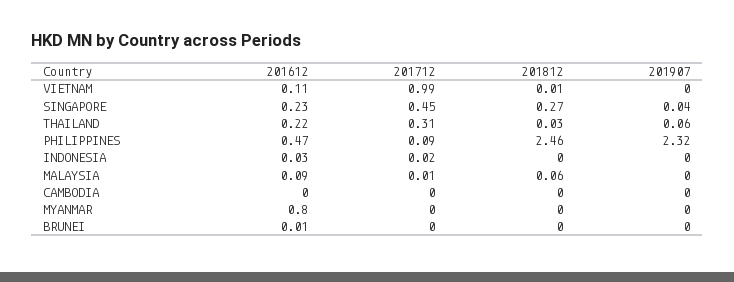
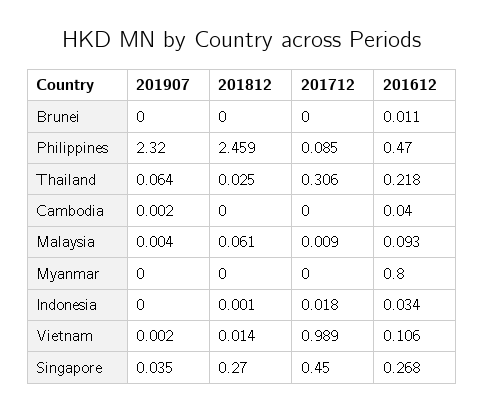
201612, SINGAPORE: 0.23 -> 0.268
201612, CAMBODIA: 0 -> 0.04

